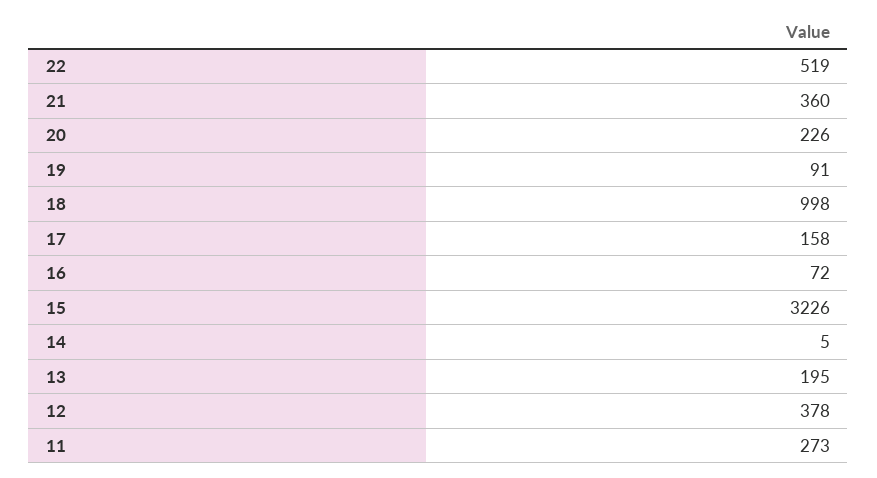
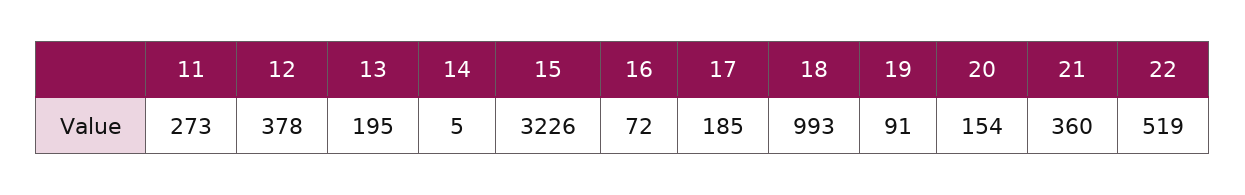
20: 226 -> 154
18: 998 -> 993
17: 158 -> 185

